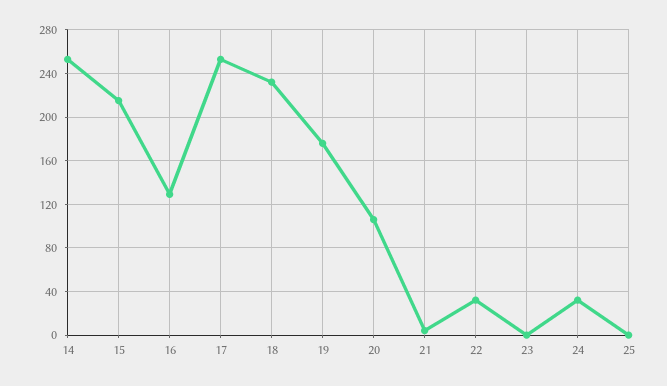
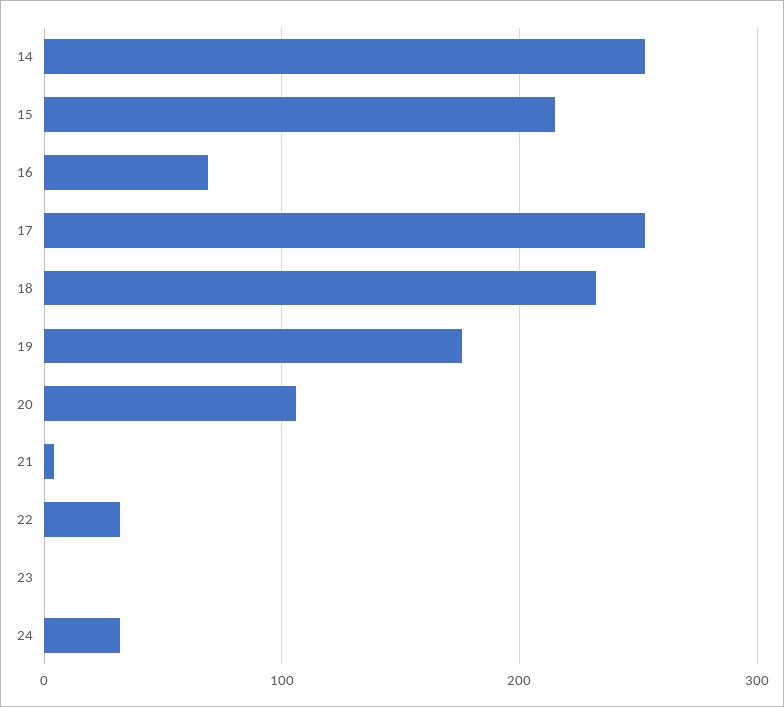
16: 130 -> 70
25: 0 -> none

